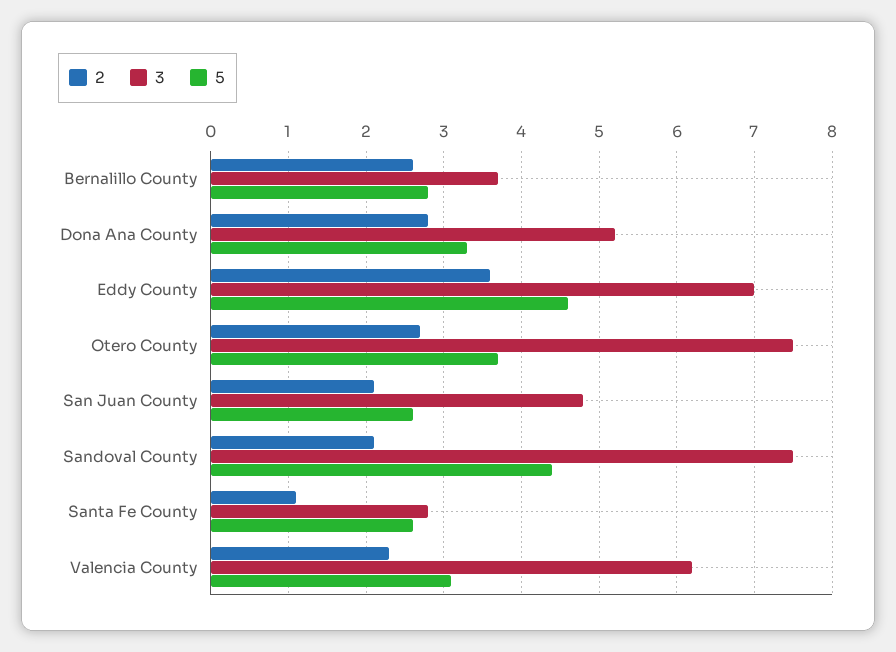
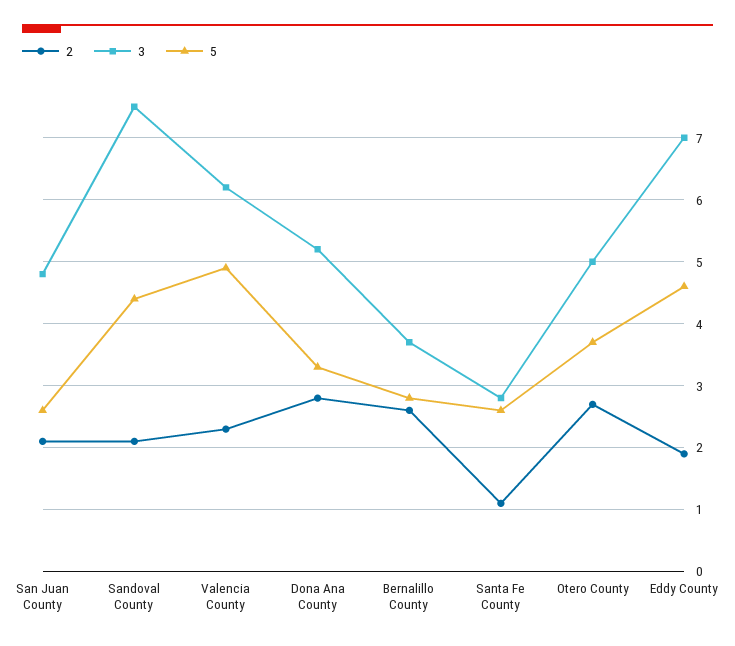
2, Eddy County: 3.6 -> 1.9
3, Otero County: 7.5 -> 5
5, Valencia County: 3.1 -> 4.9

